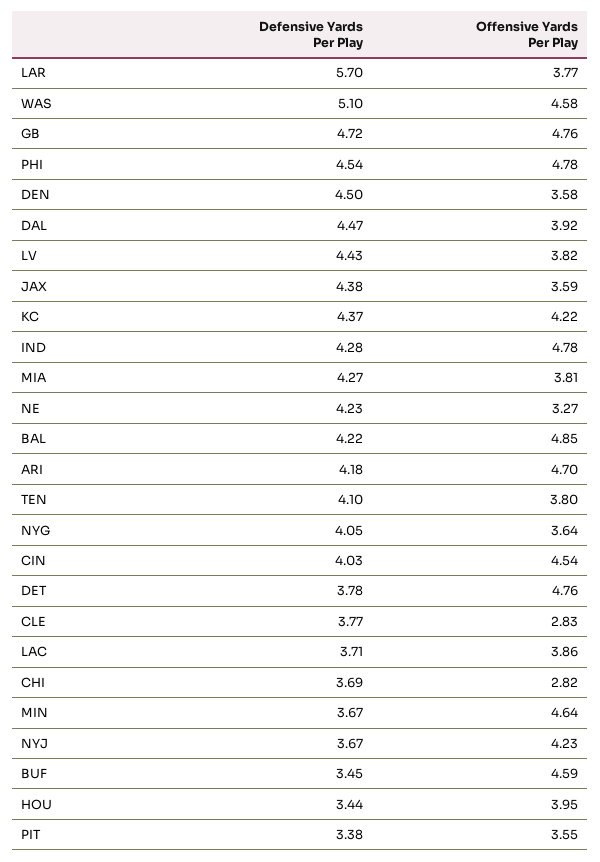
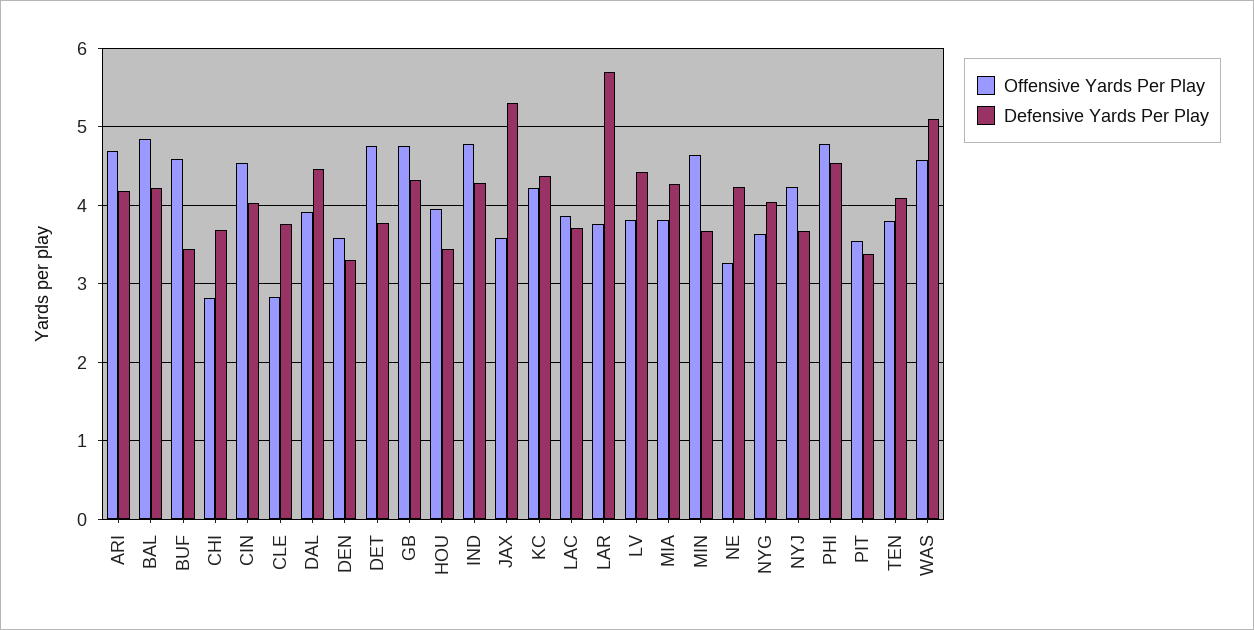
Defensive Yards Per Play, GB: 4.72 -> 4.3
Defensive Yards Per Play, DEN: 4.5 -> 3.3
Defensive Yards Per Play, JAX: 4.38 -> 5.3

